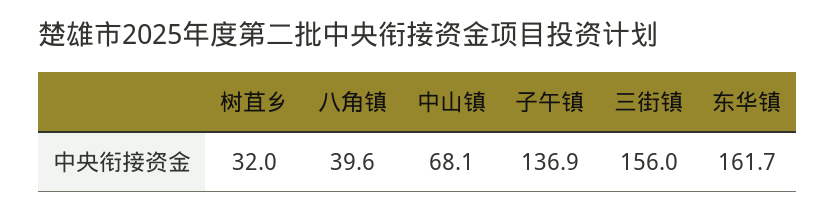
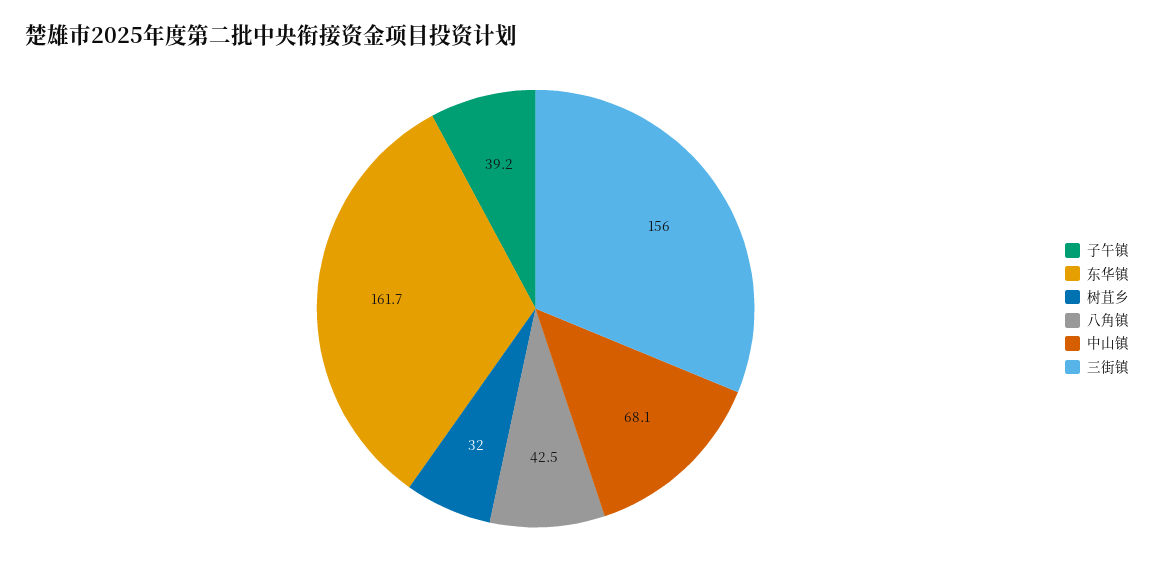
八角镇: 39.6 -> 42.5
子午镇: 136.9 -> 39.2

